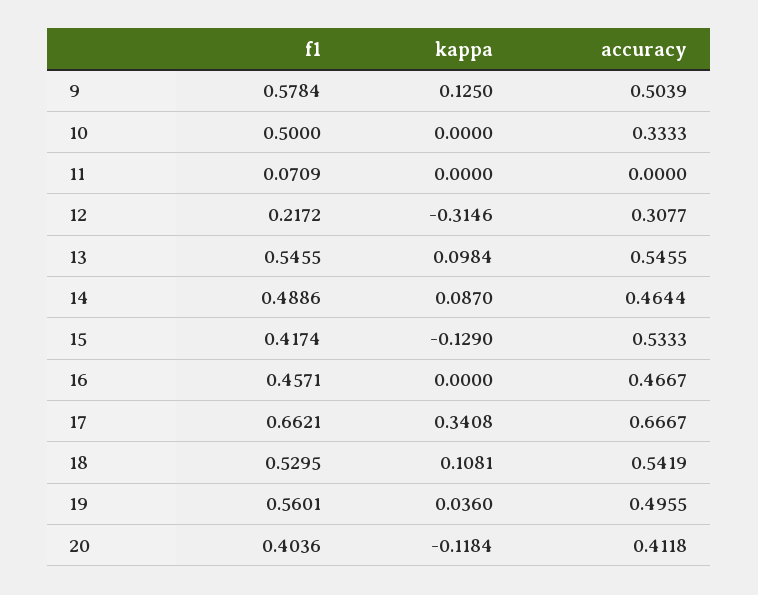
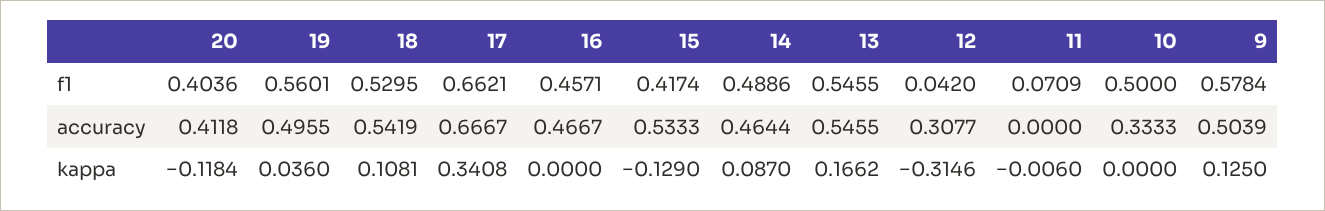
kappa, 11: 0 -> -0.006
f1, 12: 0.2172 -> 0.042
kappa, 13: 0.0984 -> 0.1662

